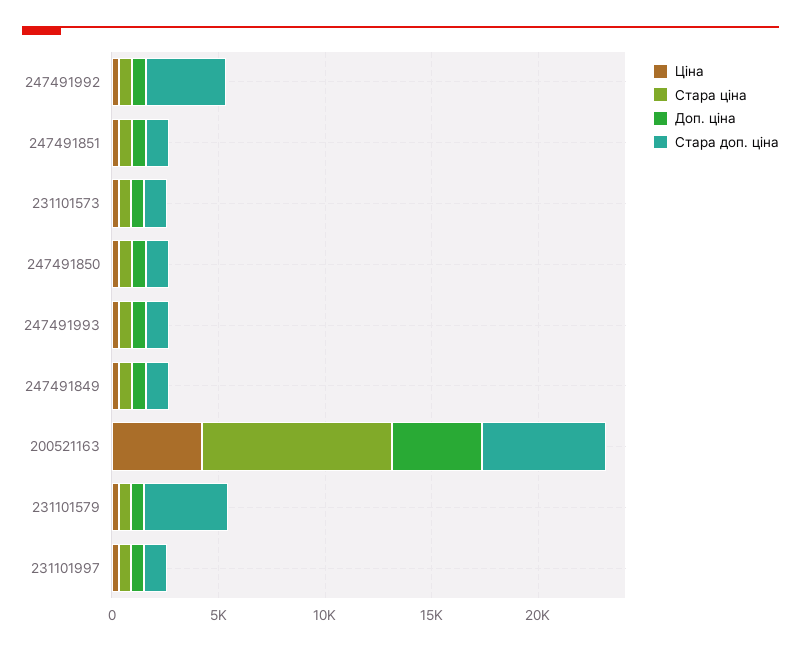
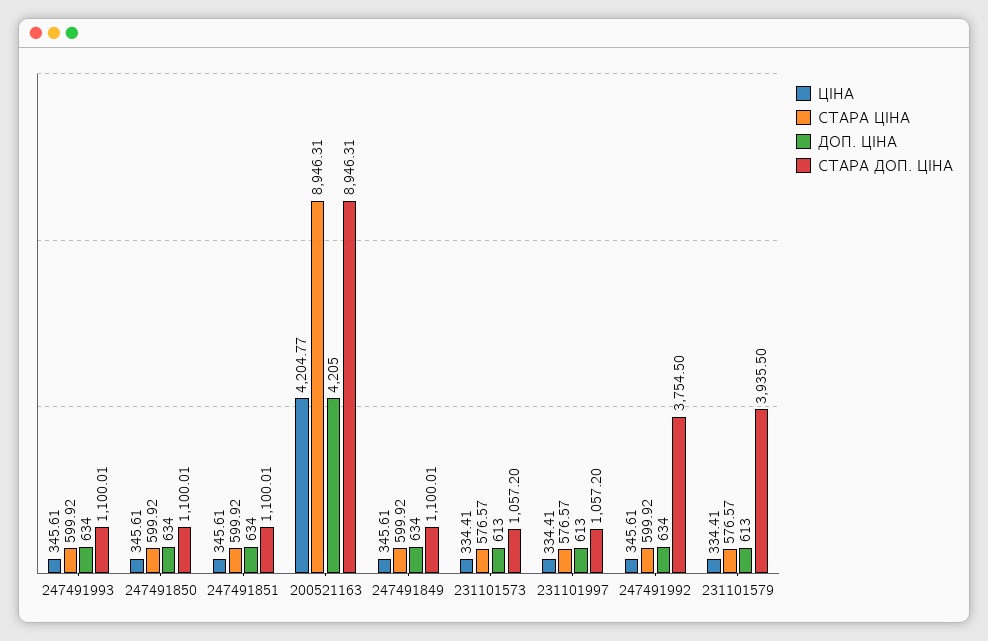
Стара доп. ціна, 200521163: 6000 -> 8946.31

